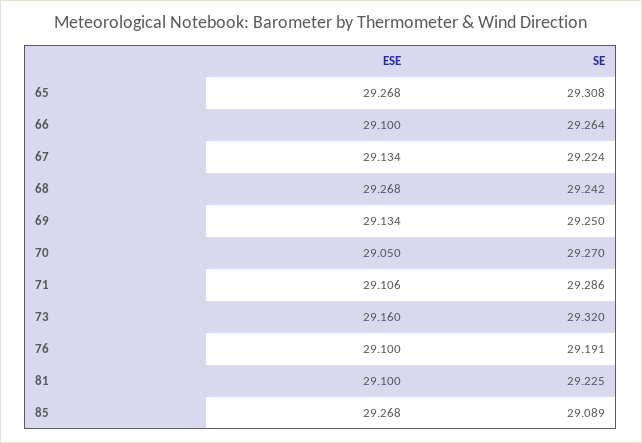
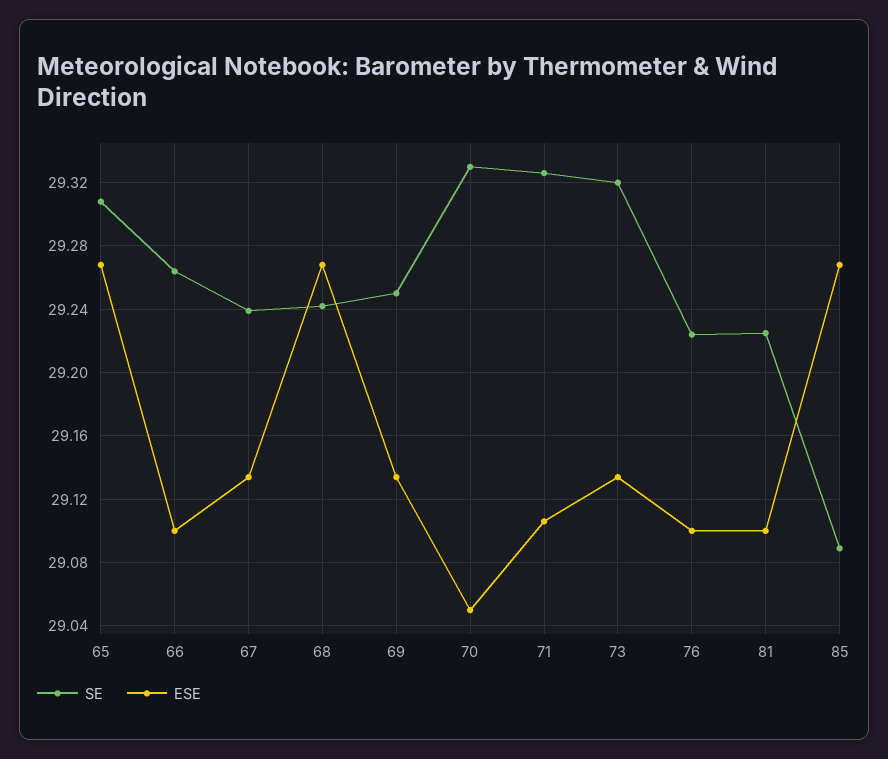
SE, 67: 29.224 -> 29.24
SE, 70: 29.27 -> 29.33
SE, 71: 29.286 -> 29.325
ESE, 73: 29.16 -> 29.135
SE, 76: 29.191 -> 29.225

